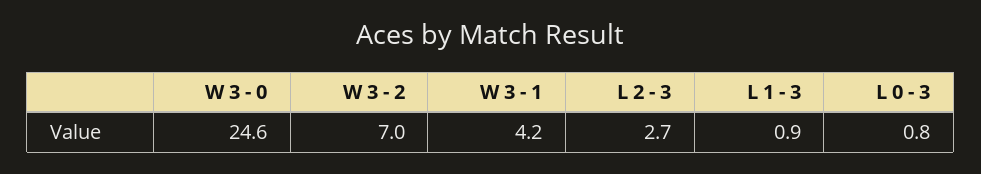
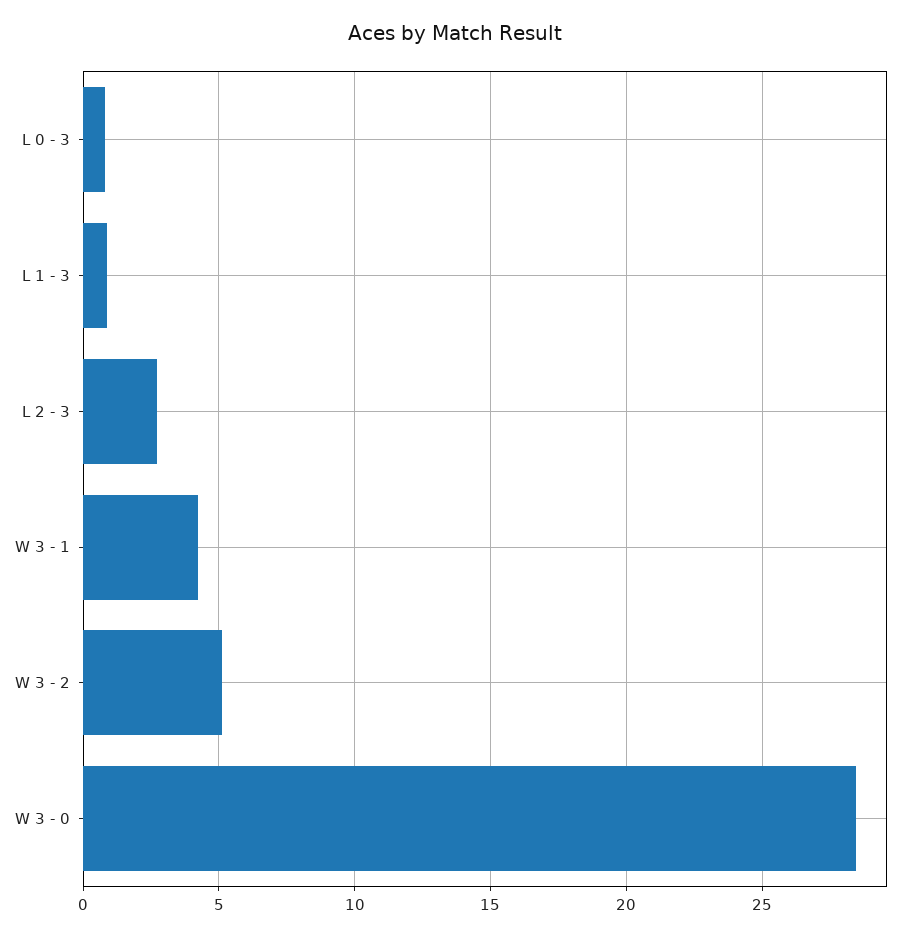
W 3 - 0: 24.6 -> 28.5
W 3 - 2: 7 -> 5

